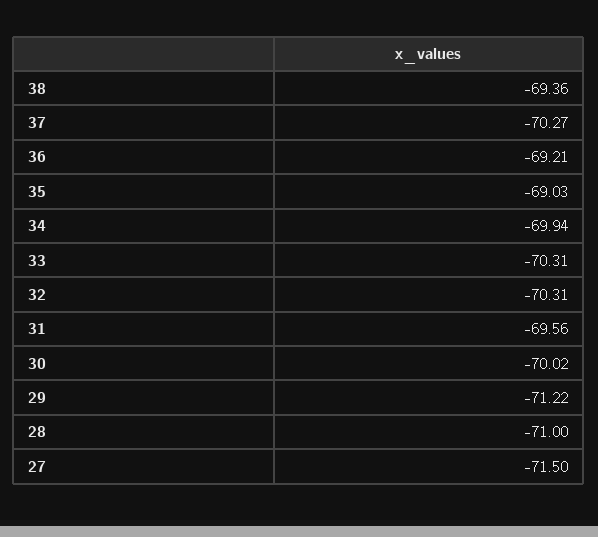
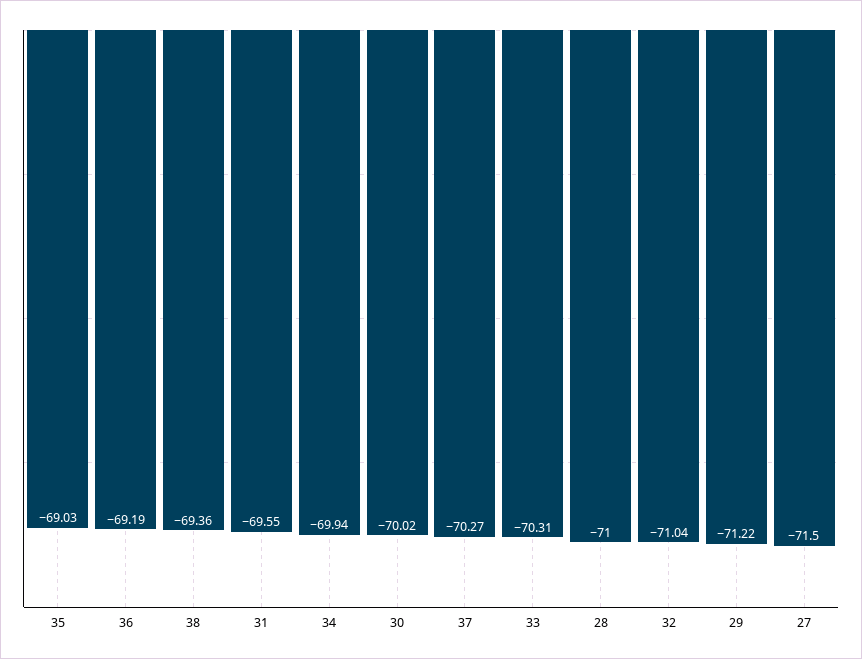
36: -69.21 -> -69.19
32: -70.31 -> -71.04
31: -69.56 -> -69.55

